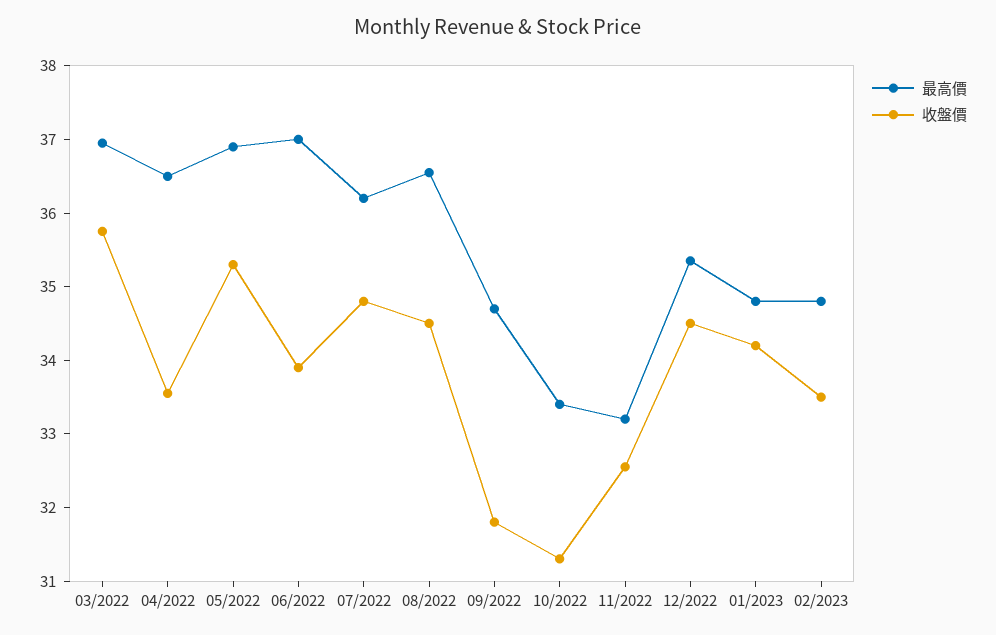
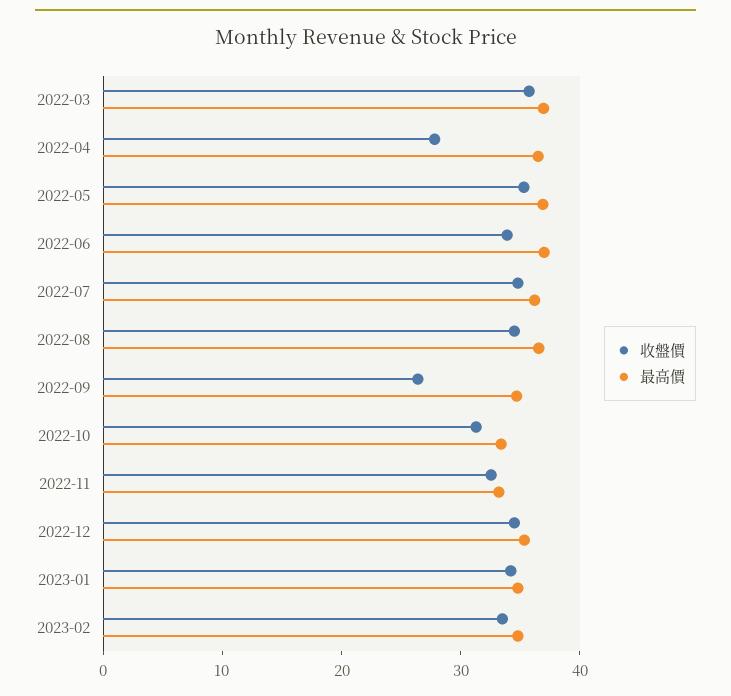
收盤價, 04/2022: 33.6 -> 28
收盤價, 09/2022: 31.8 -> 26

